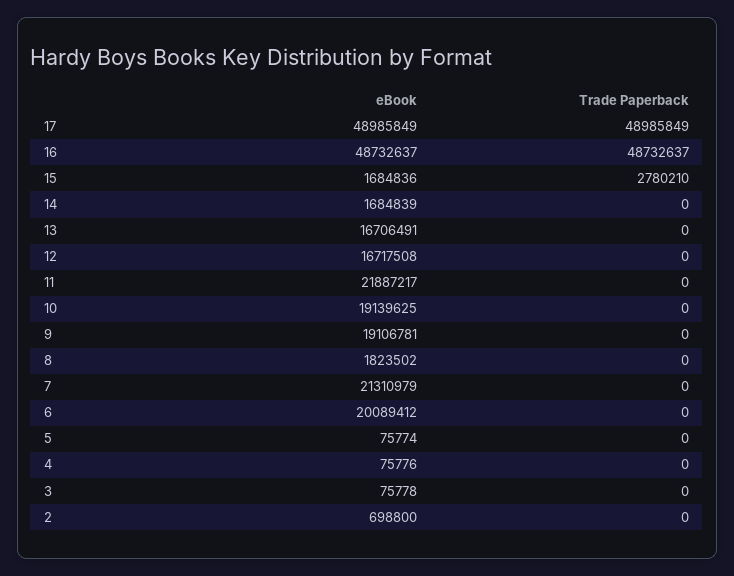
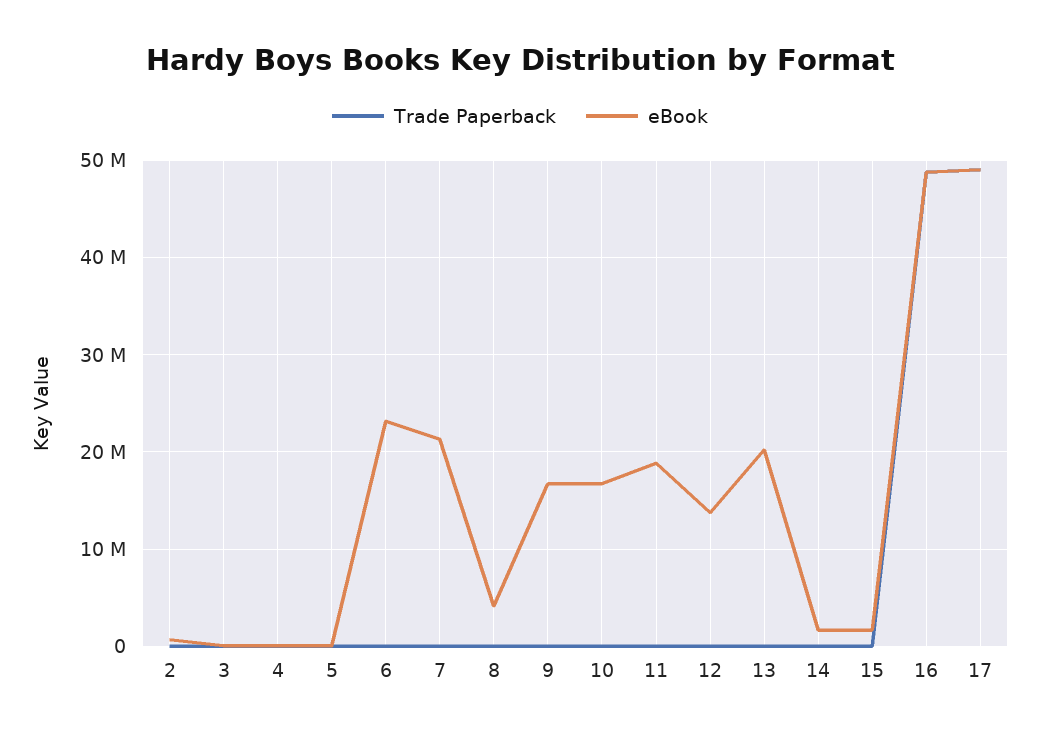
Trade Paperback, 15: 2780210 -> 0
eBook, 13: 16706491 -> 20000000
eBook, 12: 16717508 -> 14000000
eBook, 11: 21887217 -> 19000000
eBook, 10: 19139625 -> 17000000
eBook, 9: 19106781 -> 17000000
eBook, 8: 1823502 -> 4000000
eBook, 6: 20089412 -> 23000000

